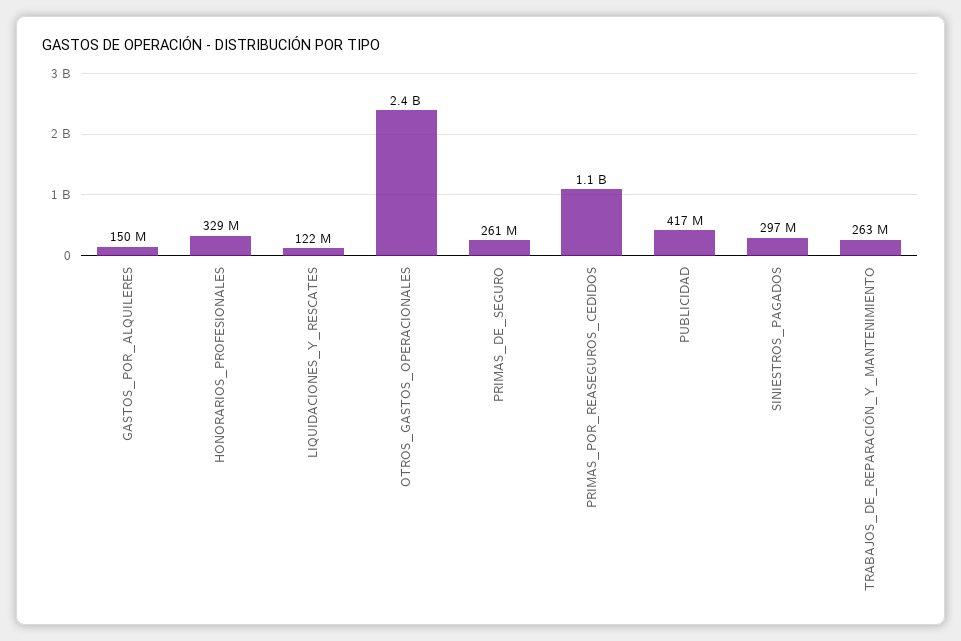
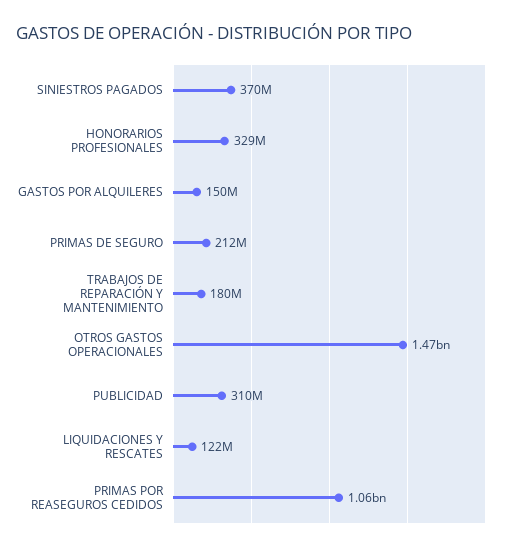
OTROS_GASTOS_OPERACIONALES: 2400000000 -> 1470000000
PRIMAS_DE_SEGURO: 261000000 -> 212000000
PUBLICIDAD: 417000000 -> 310000000
SINIESTROS_PAGADOS: 297000000 -> 370000000
TRABAJOS_DE_REPARACIÓN_Y_MANTENIMIENTO: 263000000 -> 180000000

